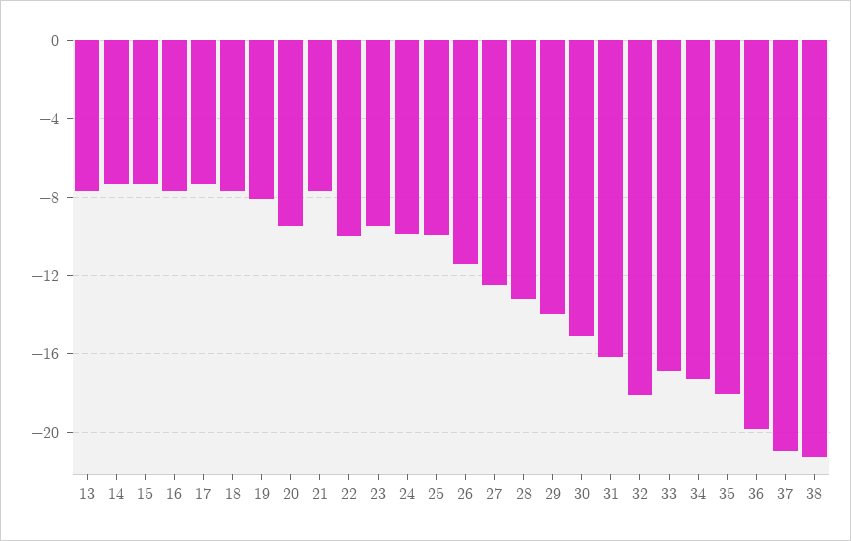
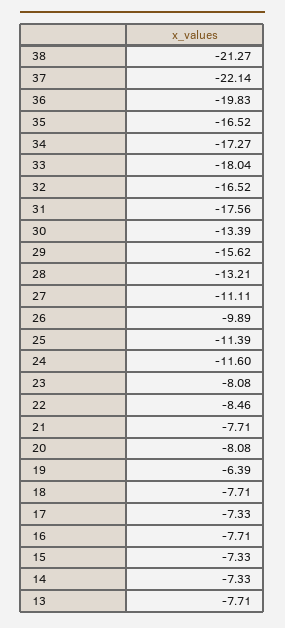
19: -8 -> -6.39
20: -9.5 -> -8.08
22: -10 -> -8.46
23: -9.5 -> -8.08
24: -10 -> -11.6
25: -10 -> -11.39
26: -11.5 -> -9.89
27: -12.5 -> -11.11
29: -14 -> -15.62
30: -15 -> -13.39
31: -16 -> -17.56
32: -18 -> -16.52
33: -17 -> -18.04
35: -18 -> -16.52
37: -21 -> -22.14

